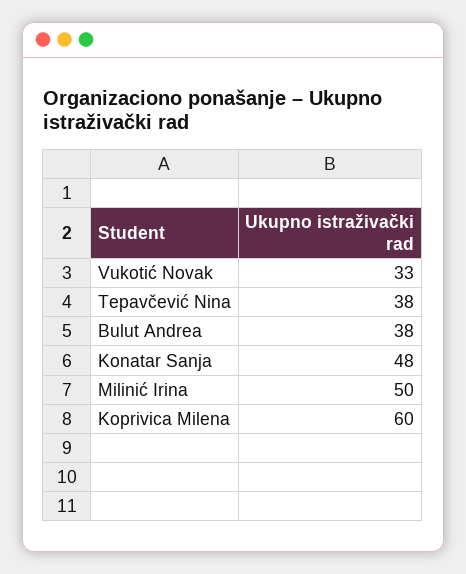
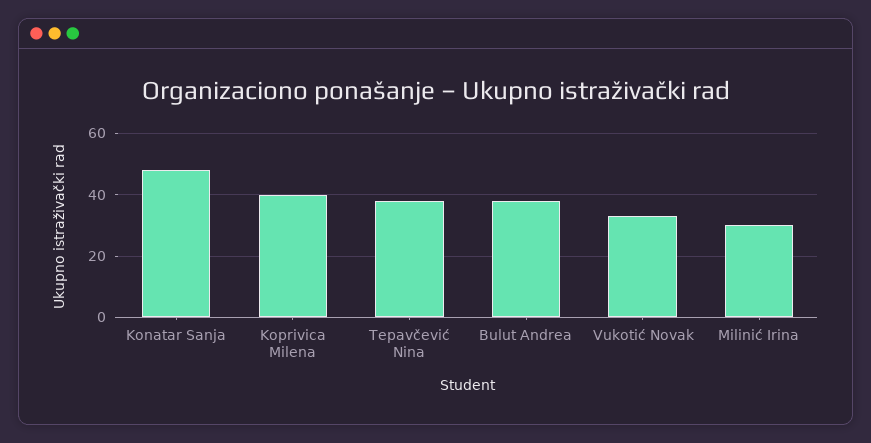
Milinić Irina: 50 -> 30
Koprivica Milena: 60 -> 40

